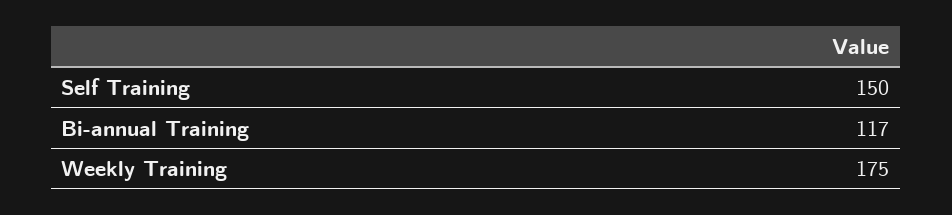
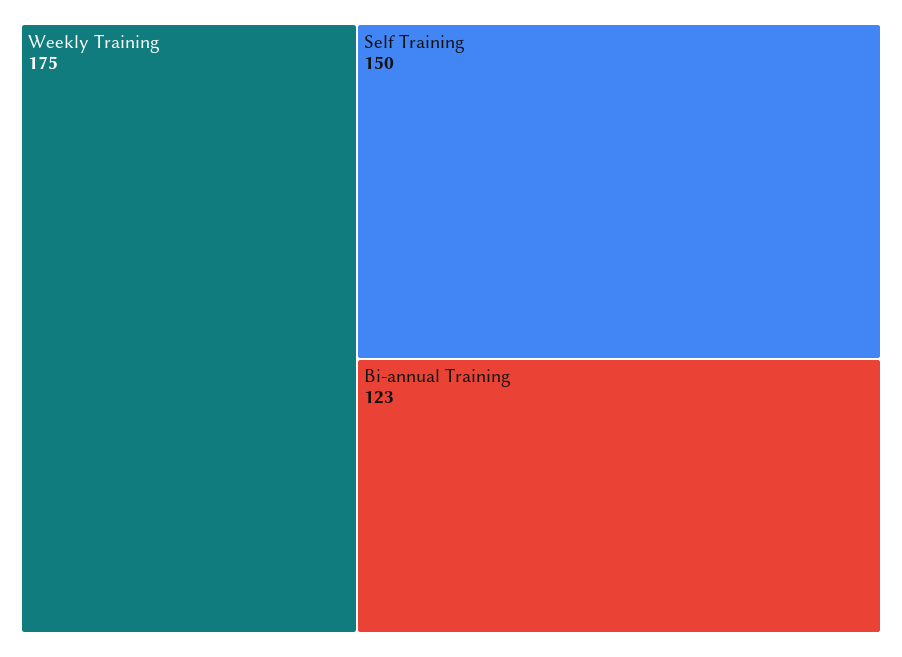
Bi-annual Training: 117 -> 123

